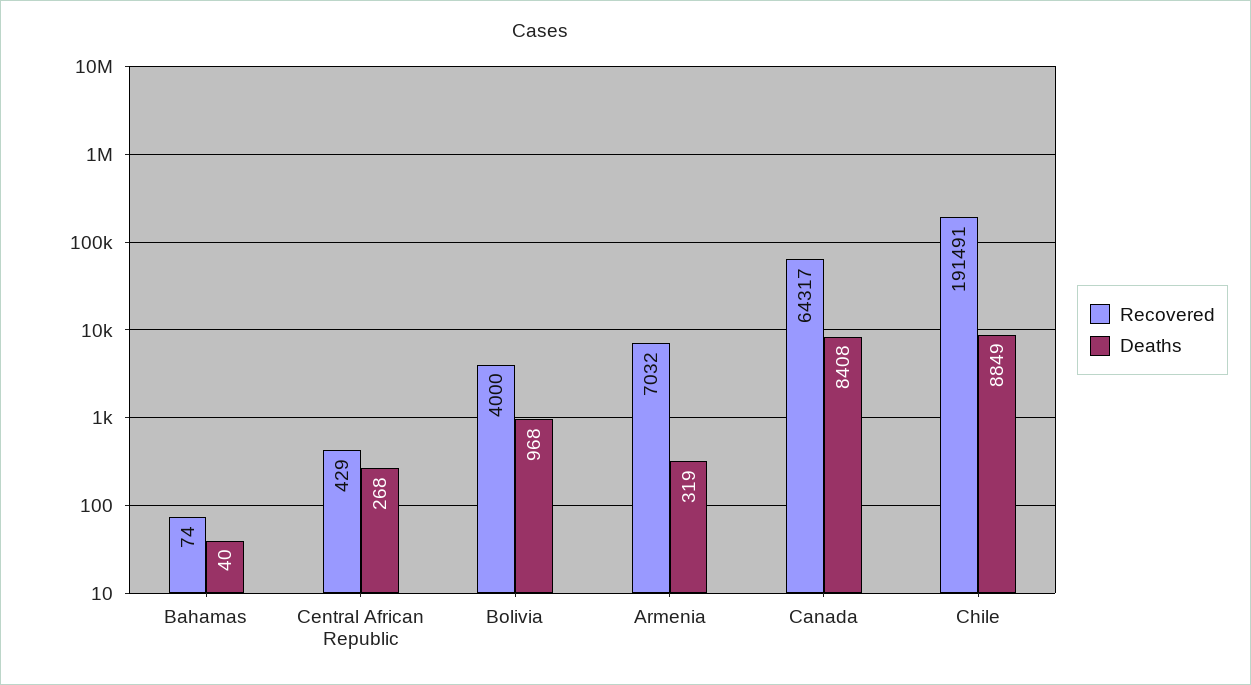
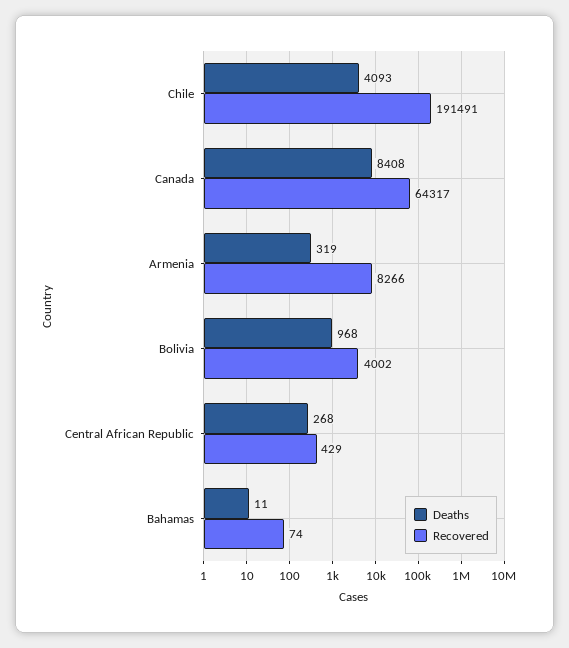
Deaths, Bahamas: 40 -> 11
Recovered, Bolivia: 4000 -> 4002
Recovered, Armenia: 7032 -> 8266
Deaths, Chile: 8849 -> 4093

